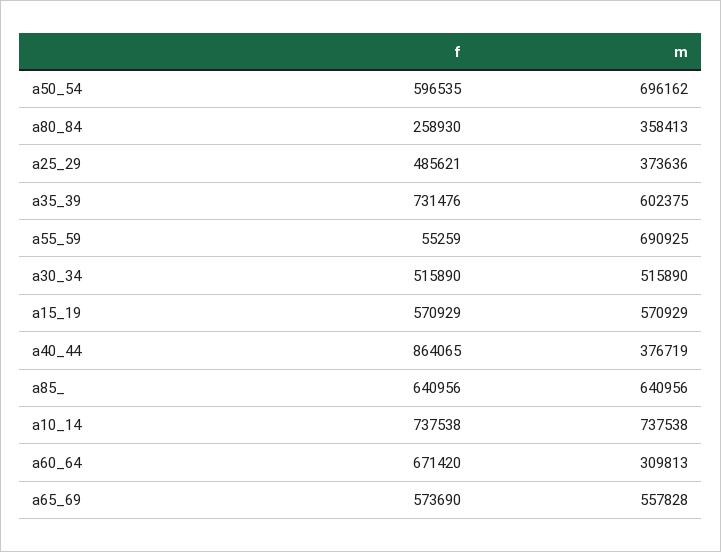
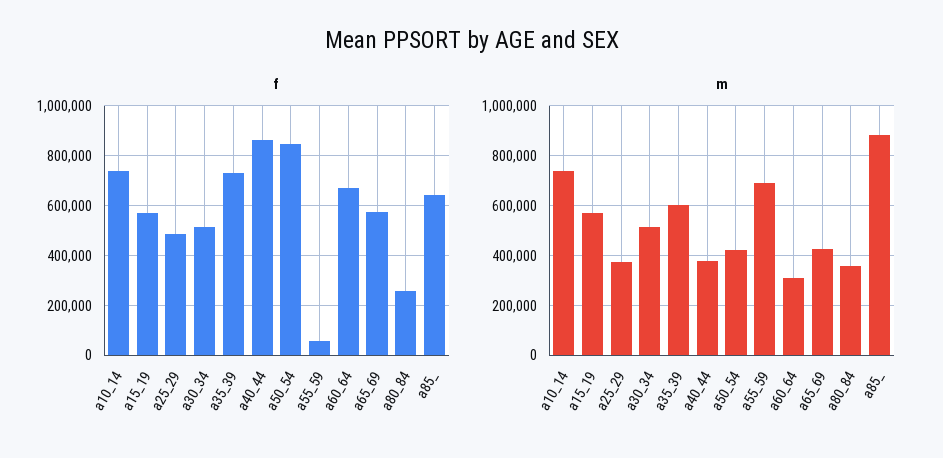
f, a50_54: 596535 -> 850000
m, a50_54: 696162 -> 425000
m, a85_: 640956 -> 875000
m, a65_69: 557828 -> 425000

